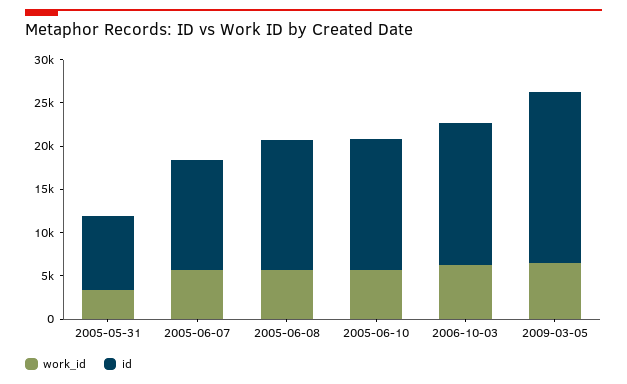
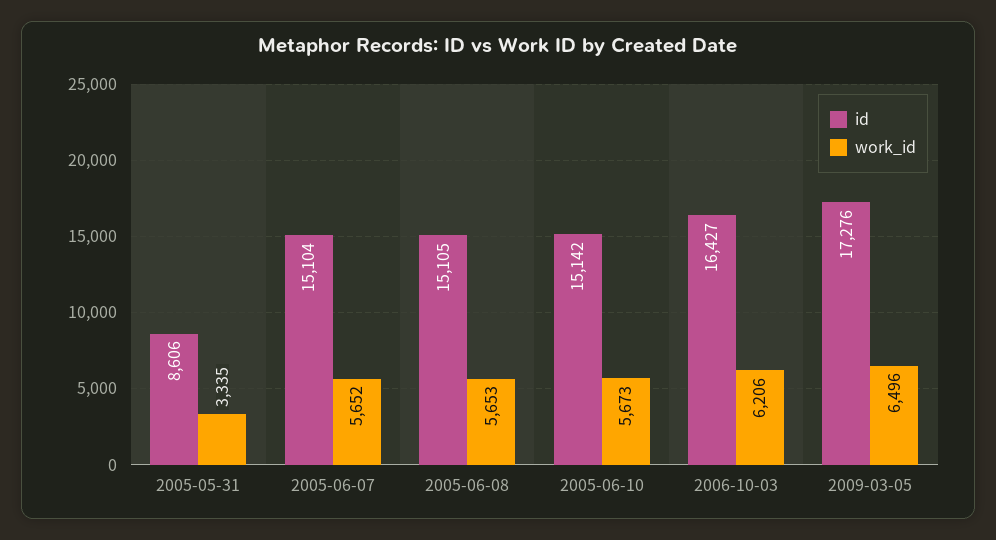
id, 2005-06-07: 13000 -> 15104
id, 2009-03-05: 20000 -> 17276

